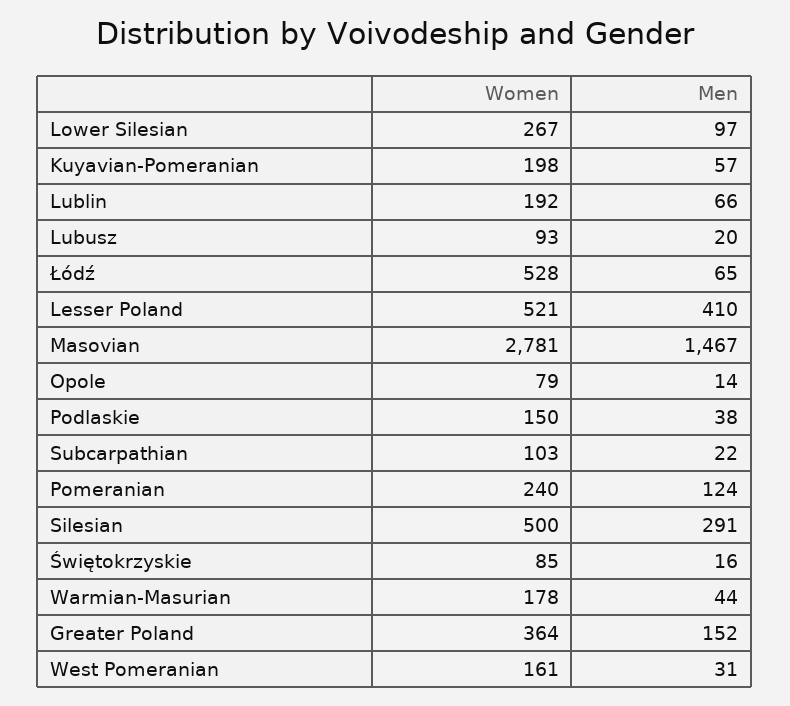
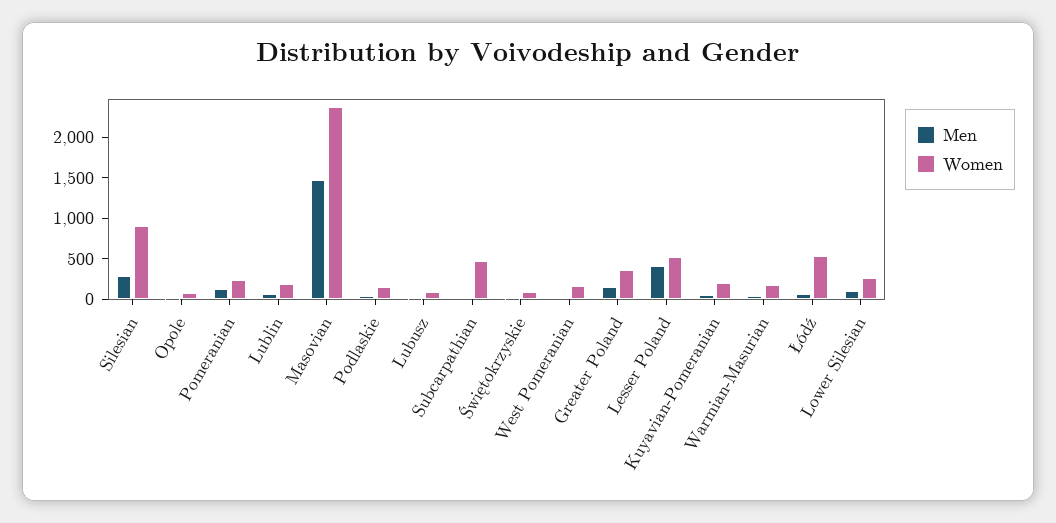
Women, Masovian: 2781 -> 2400
Women, Subcarpathian: 103 -> 500
Women, Silesian: 500 -> 900

